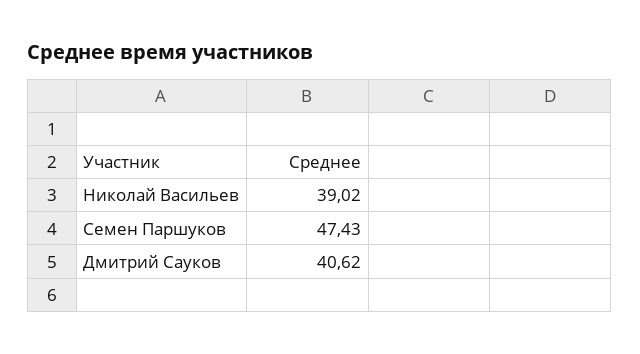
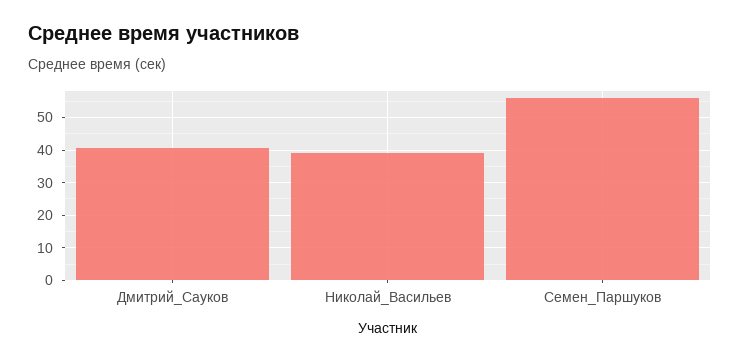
Семен Паршуков: 47.43 -> 56

